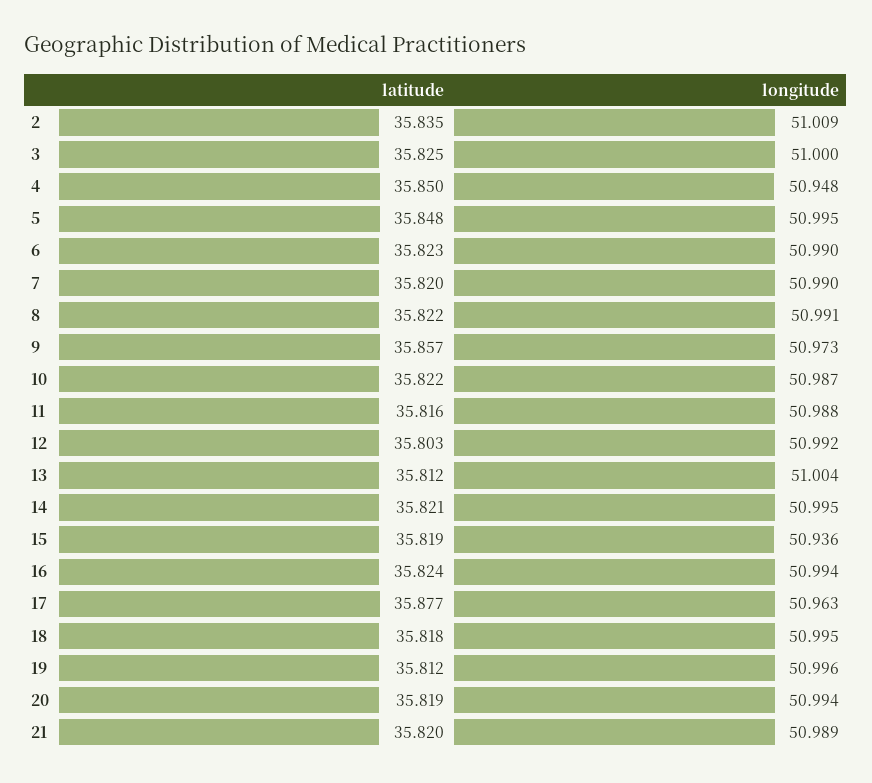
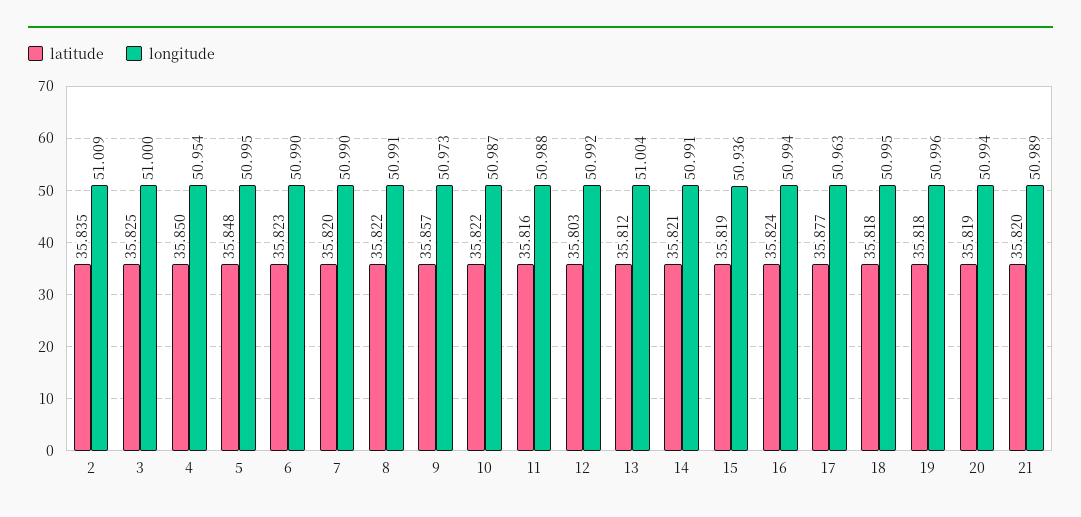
longitude, 4: 50.948 -> 50.954
longitude, 14: 50.995 -> 50.991
latitude, 19: 35.812 -> 35.818

